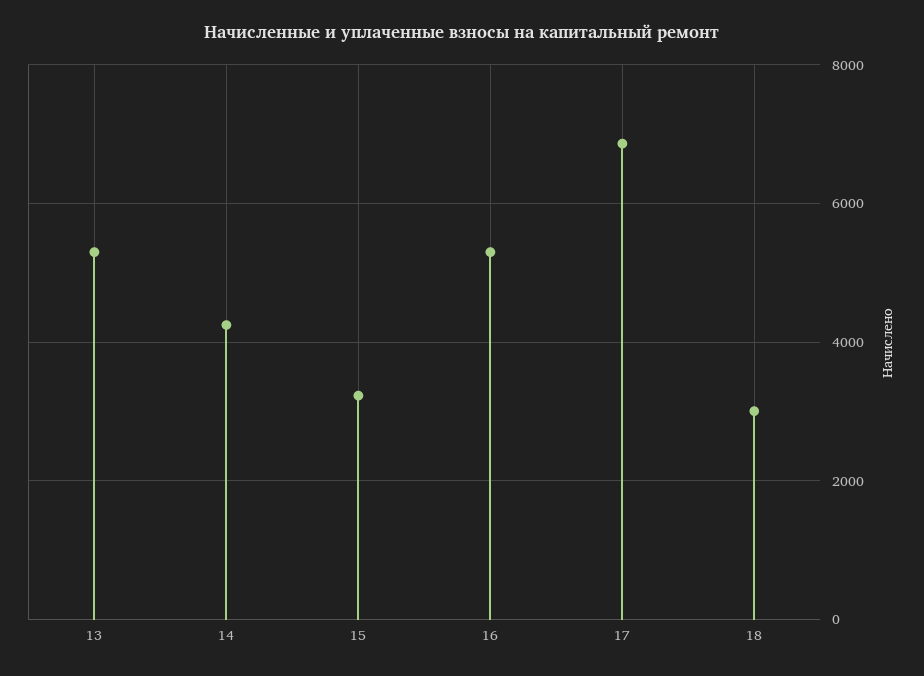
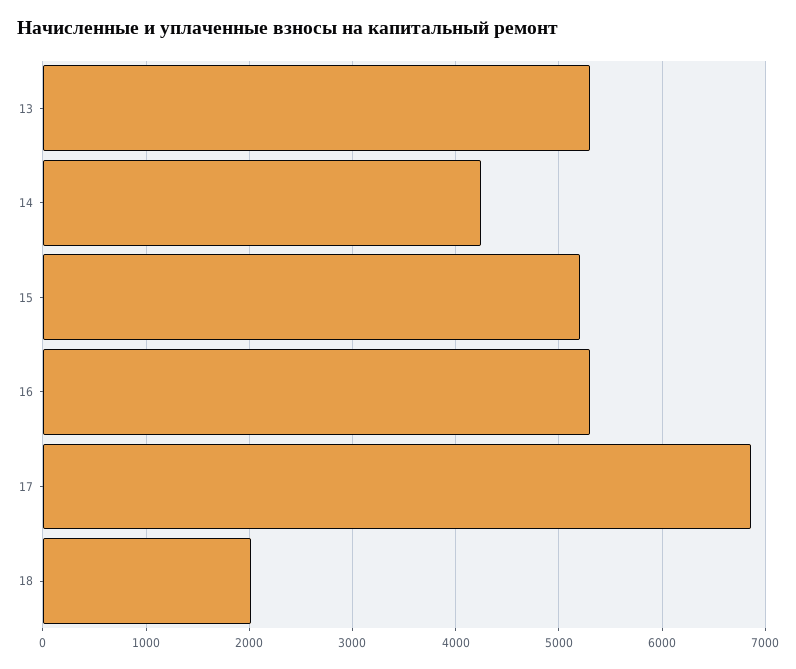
15: 3200 -> 5200
18: 3000 -> 2000

